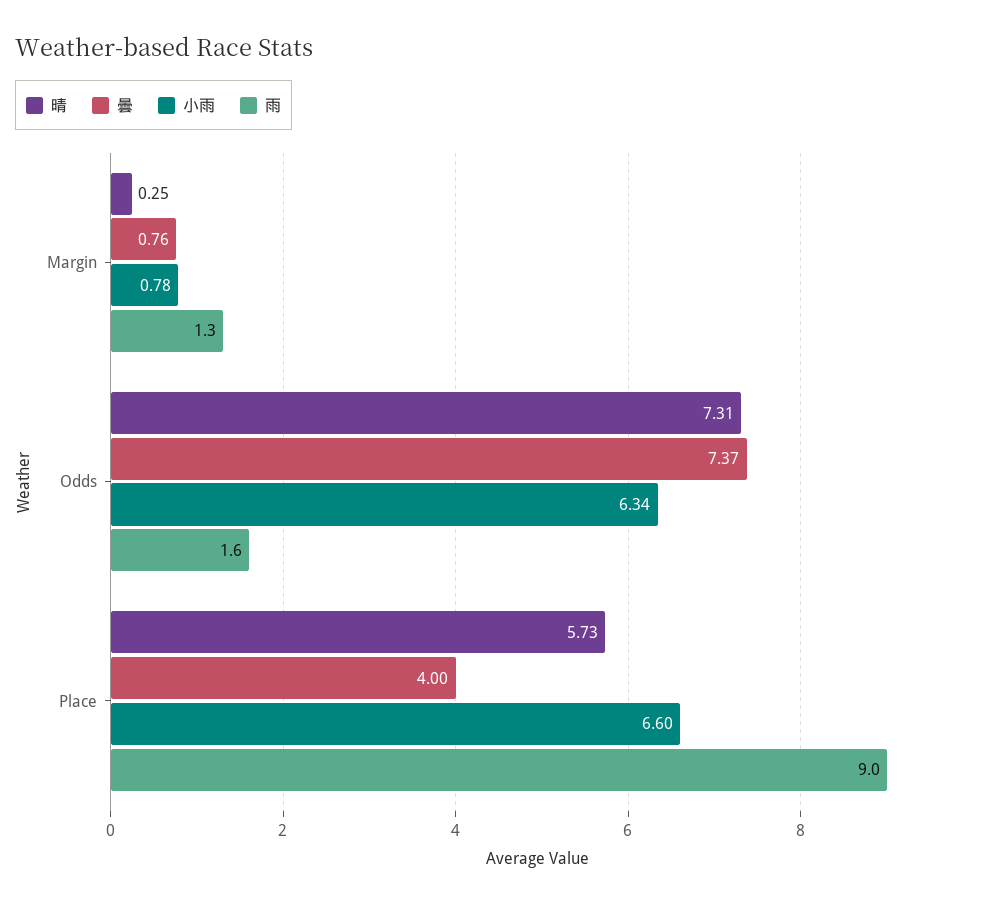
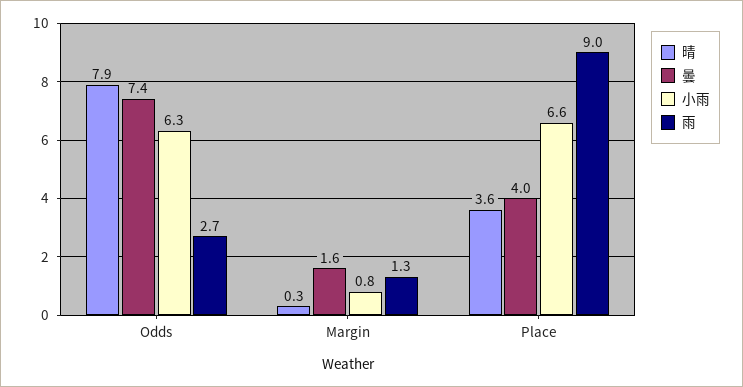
曇, Margin: 0.76 -> 1.6
晴, Odds: 7.31 -> 7.9
雨, Odds: 1.6 -> 2.7
晴, Place: 5.73 -> 3.6

